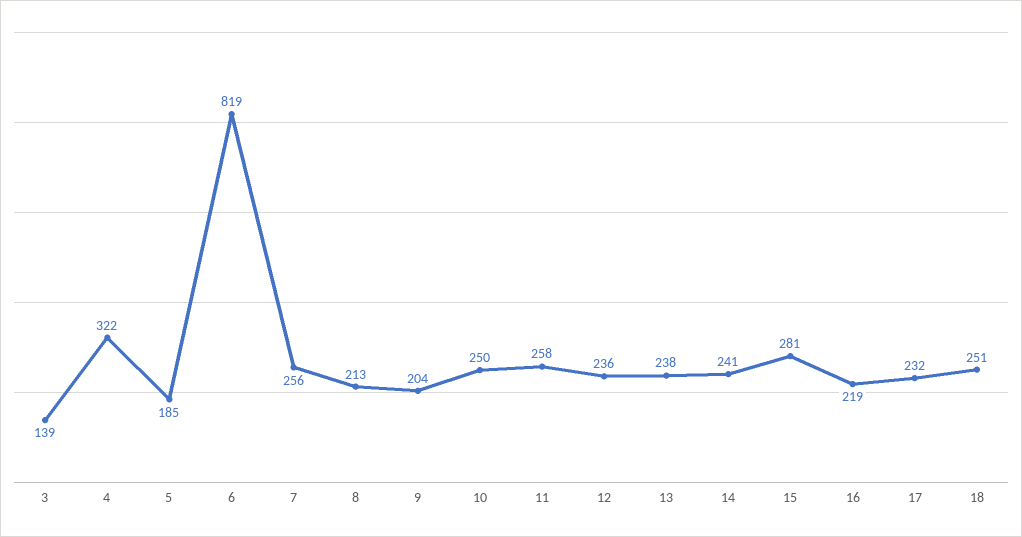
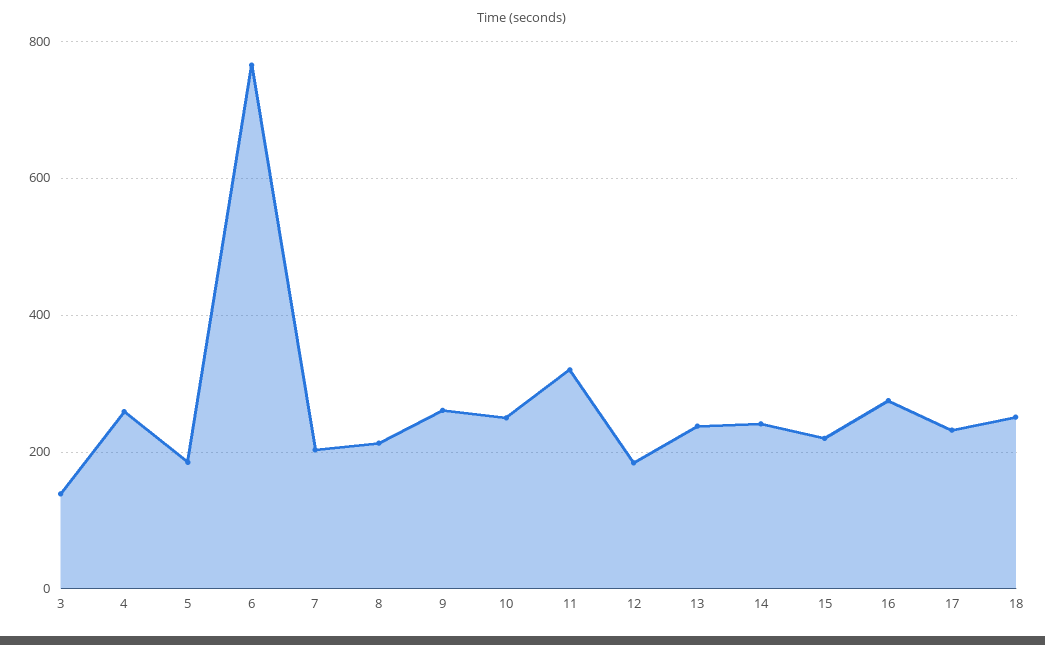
4: 322 -> 260
6: 819 -> 760
7: 256 -> 200
9: 204 -> 260
11: 258 -> 320
12: 236 -> 180
15: 281 -> 220
16: 219 -> 280

